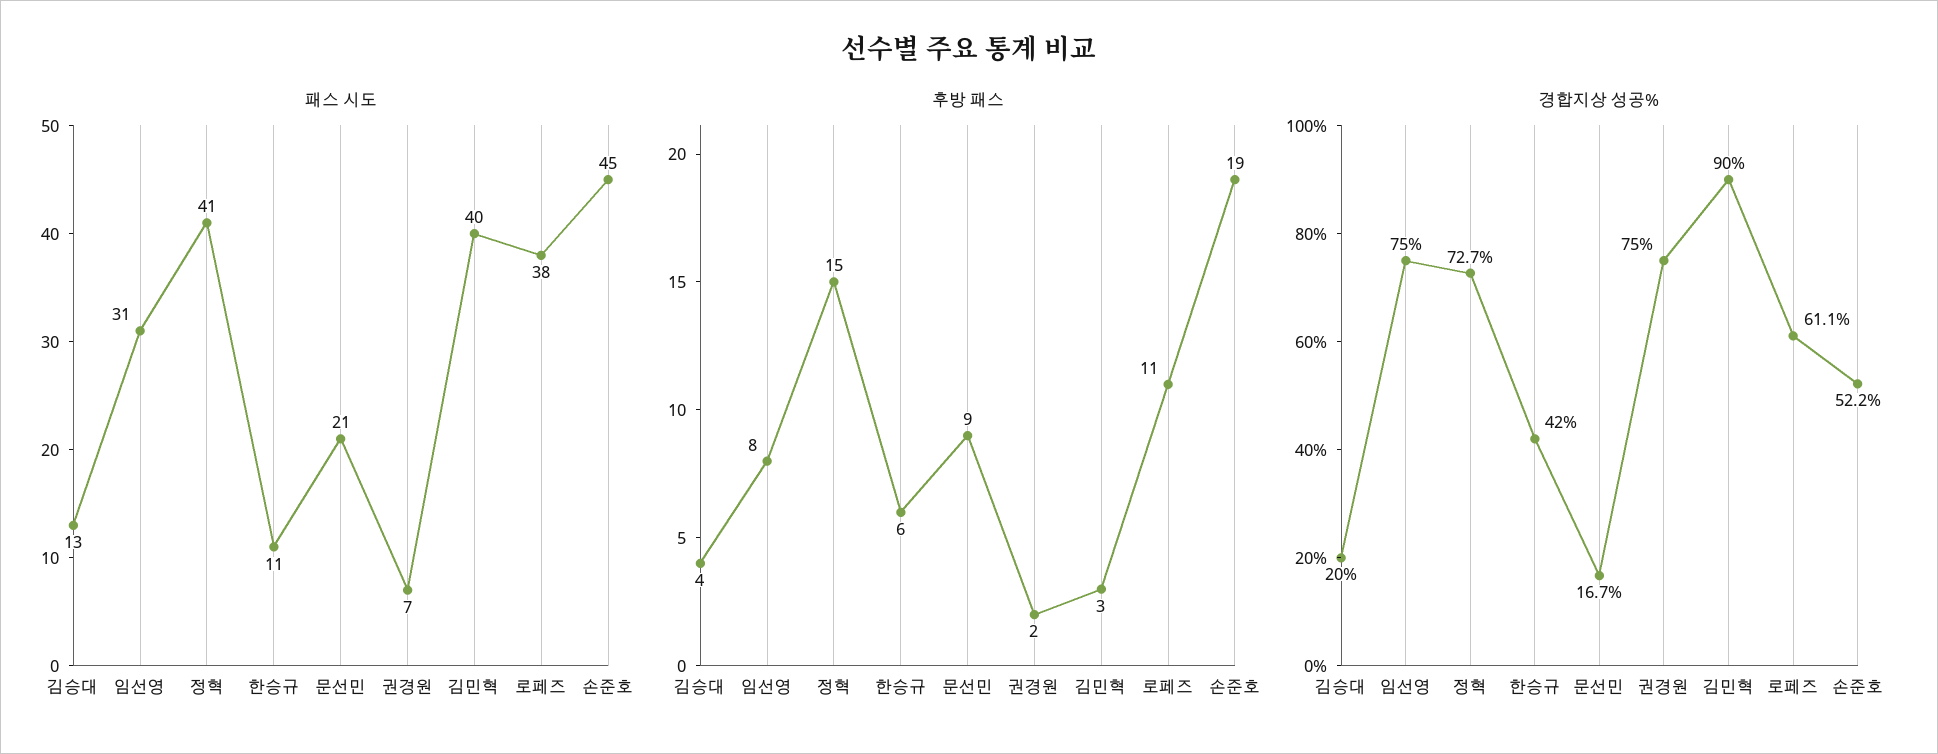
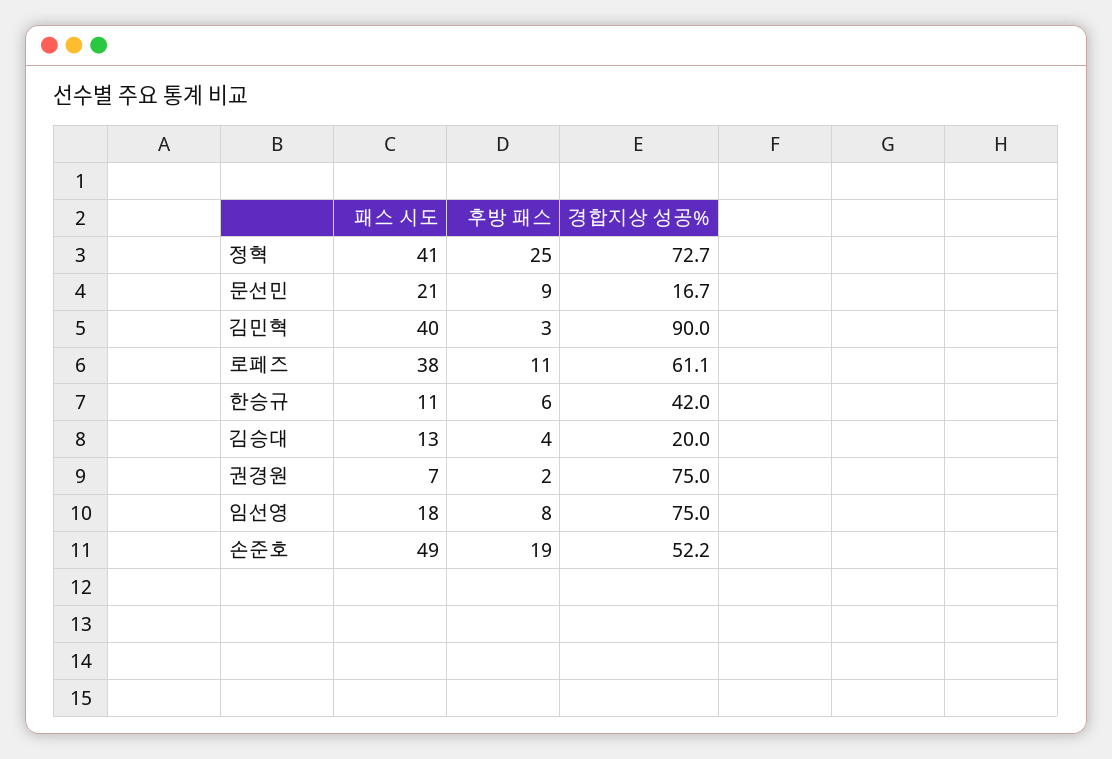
패스 시도, 임선영: 31 -> 18
패스 시도, 손준호: 45 -> 49
후방 패스, 정혁: 15 -> 25

